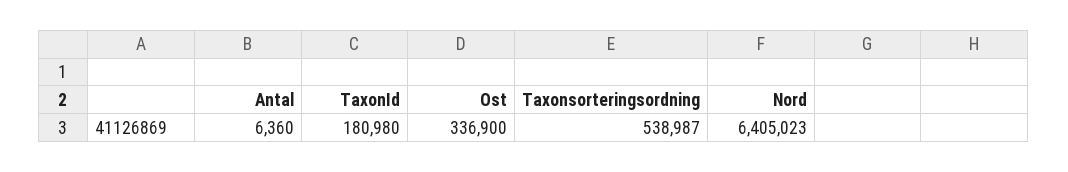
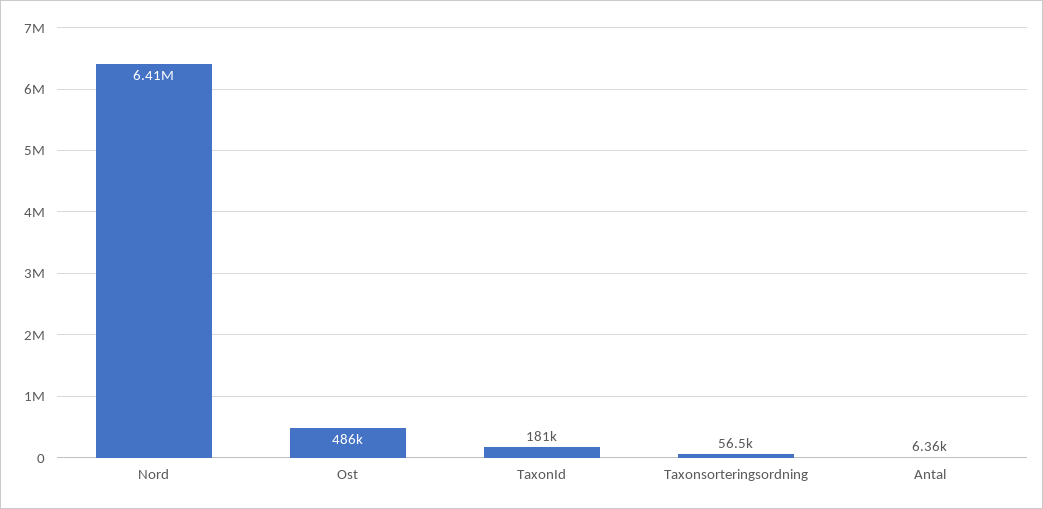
Ost: 336900 -> 486000
Taxonsorteringsordning: 538987 -> 56500

